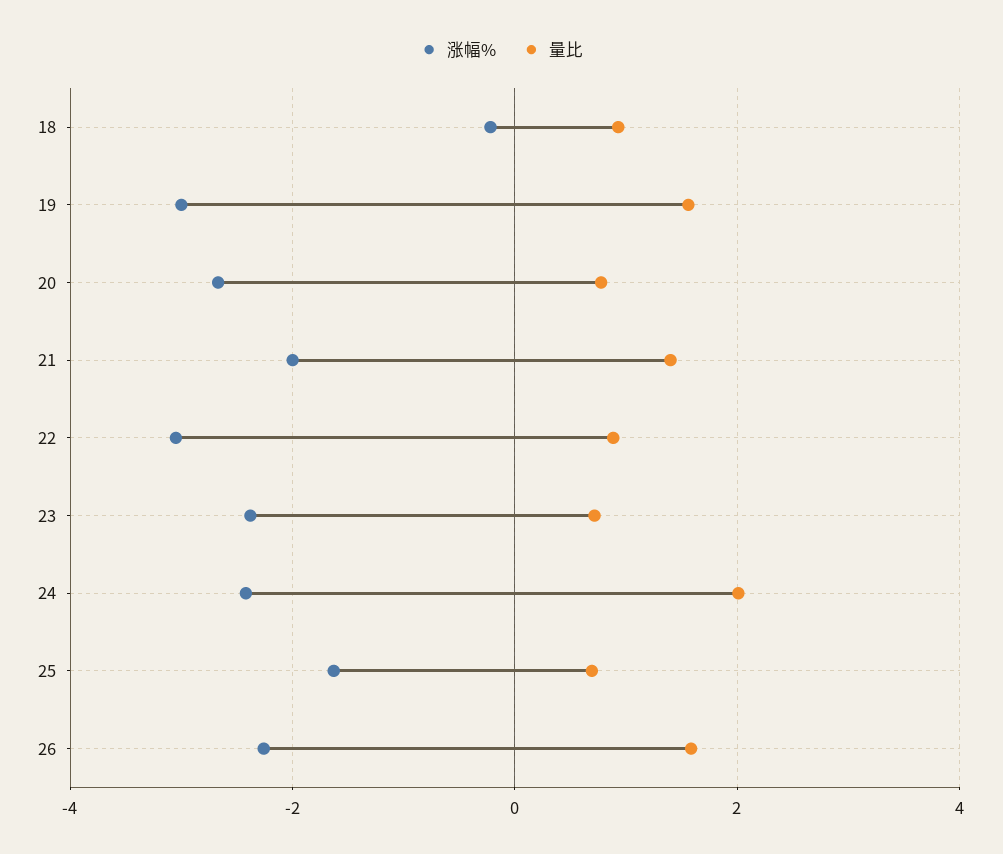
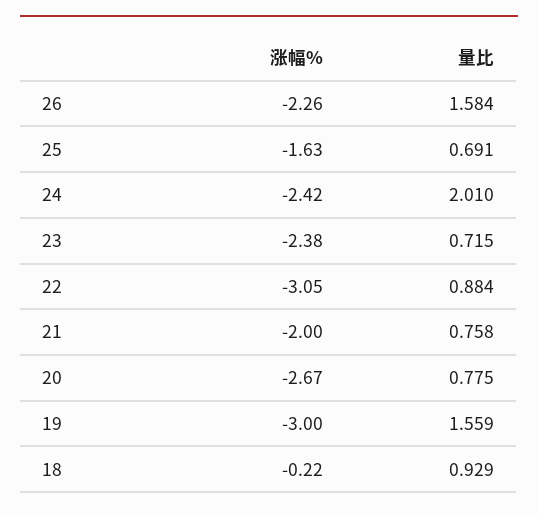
量比, 21: 1.4 -> 0.758

